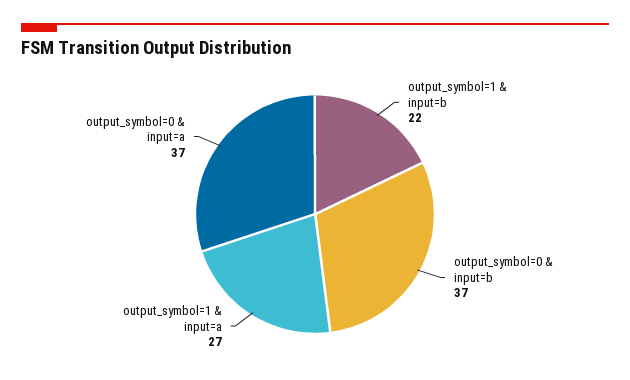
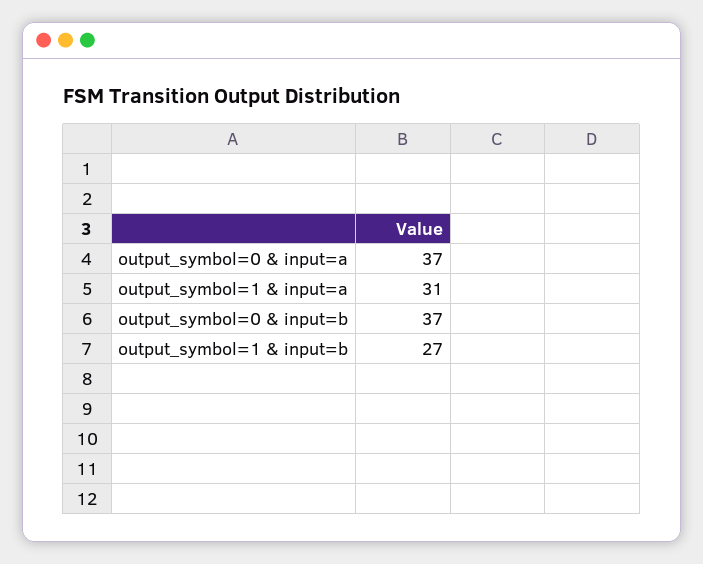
output_symbol=1 & input=b: 22 -> 27
output_symbol=1 & input=a: 27 -> 31

